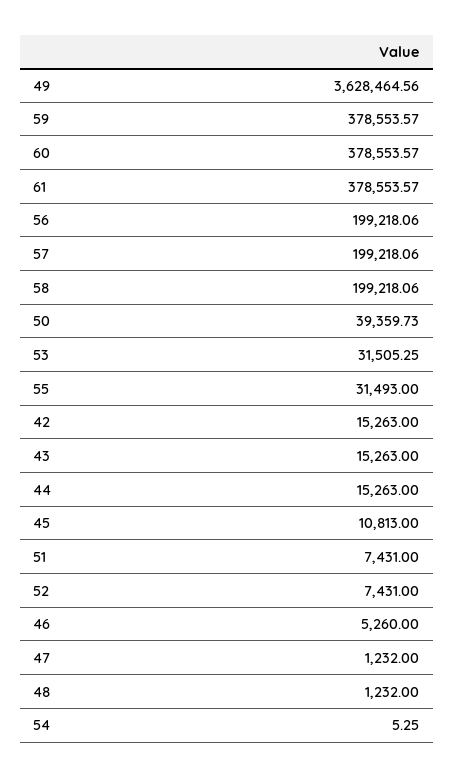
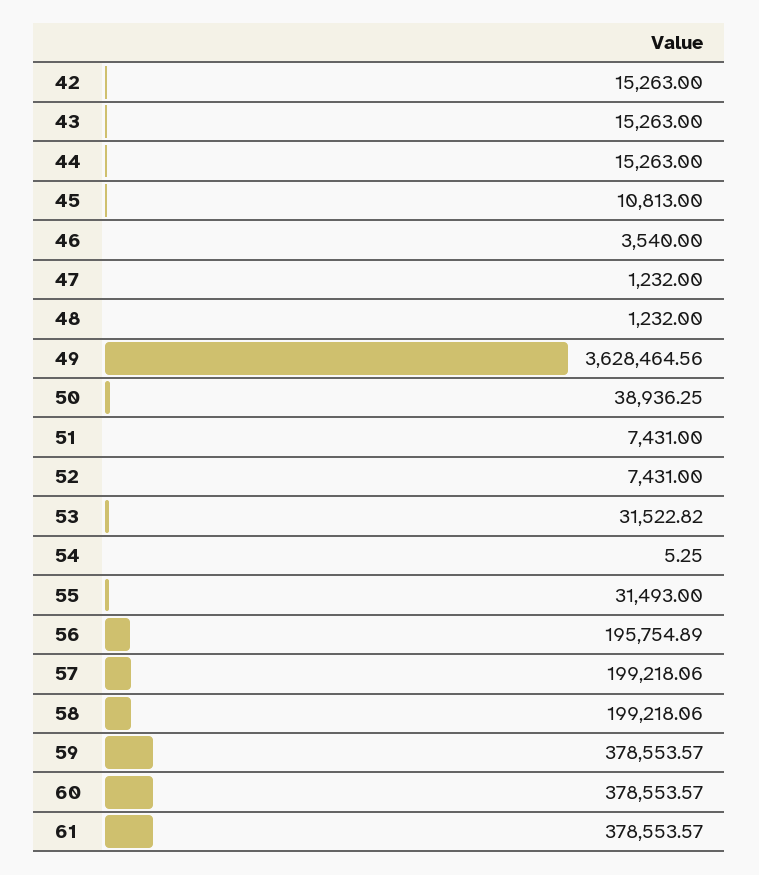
56: 199218.06 -> 195754.89
50: 39359.73 -> 38936.25
53: 31505.25 -> 31522.82
46: 5260 -> 3540

